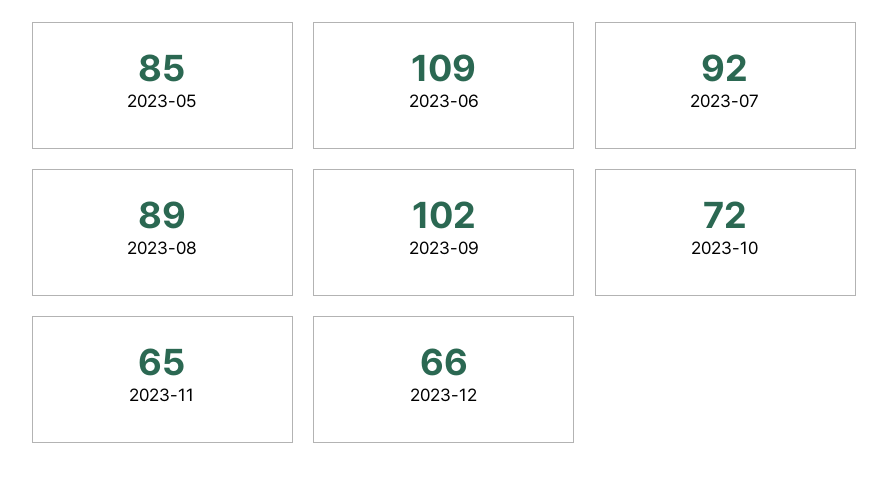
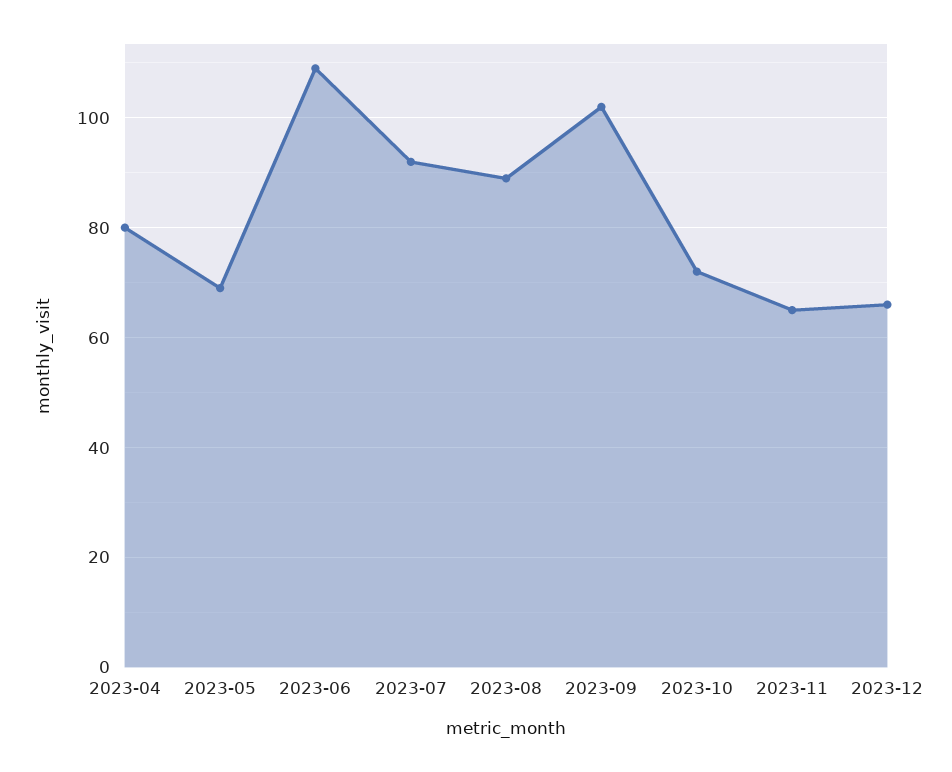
2023-05: 85 -> 70
2023-04: none -> 80

